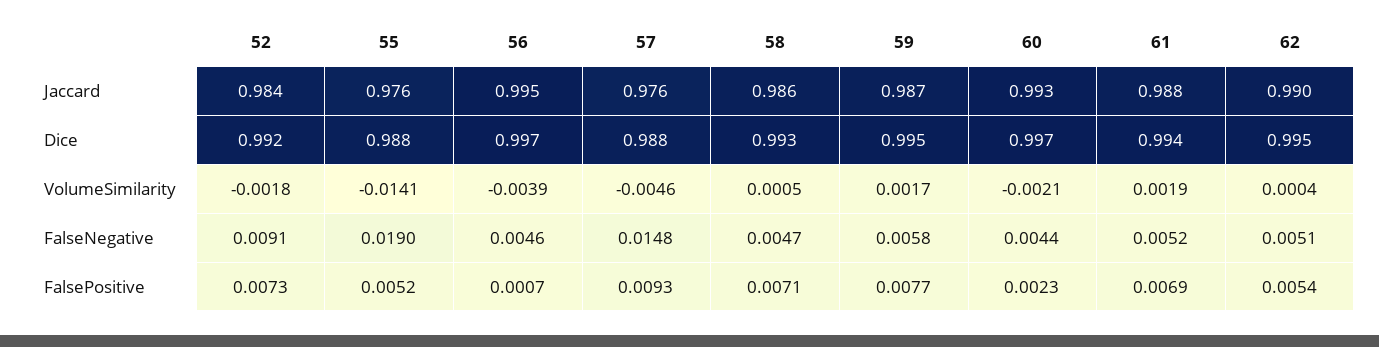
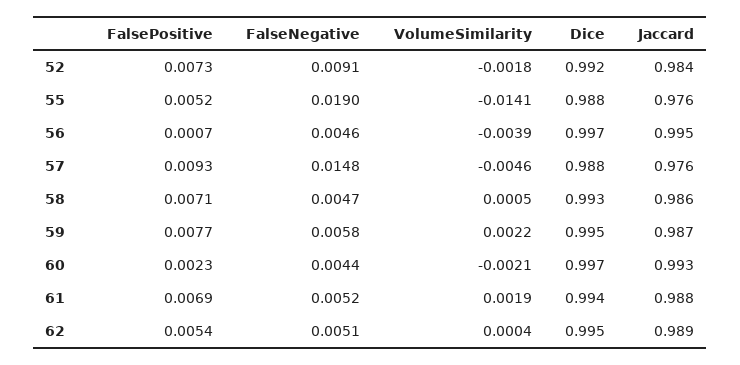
62, Jaccard: 0.99 -> 0.989
59, VolumeSimilarity: 0.0017 -> 0.0022

